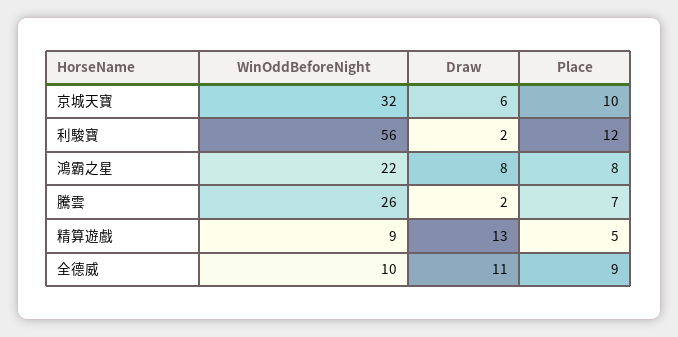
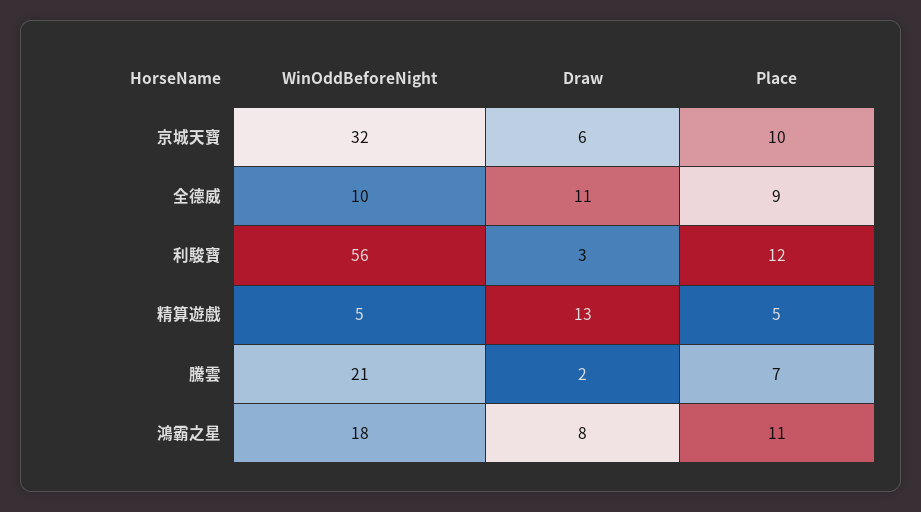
Draw, 利駿寶: 2 -> 3
WinOddBeforeNight, 鴻霸之星: 22 -> 18
Place, 鴻霸之星: 8 -> 11
WinOddBeforeNight, 騰雲: 26 -> 21
WinOddBeforeNight, 精算遊戲: 9 -> 5

